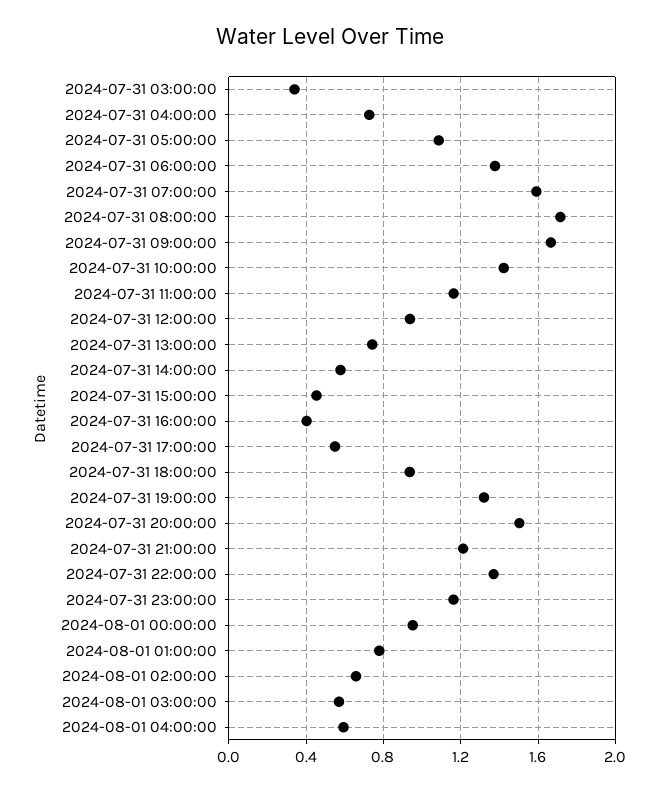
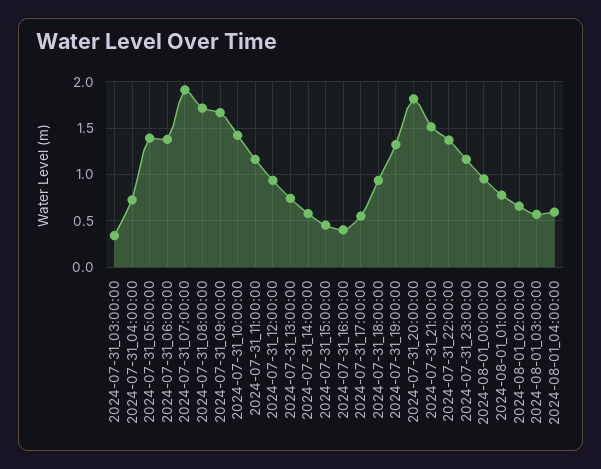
2024-07-31 05:00:00: 1.1 -> 1.4
2024-07-31 07:00:00: 1.6 -> 1.9
2024-07-31 20:00:00: 1.5 -> 1.8
2024-07-31 21:00:00: 1.2 -> 1.5

